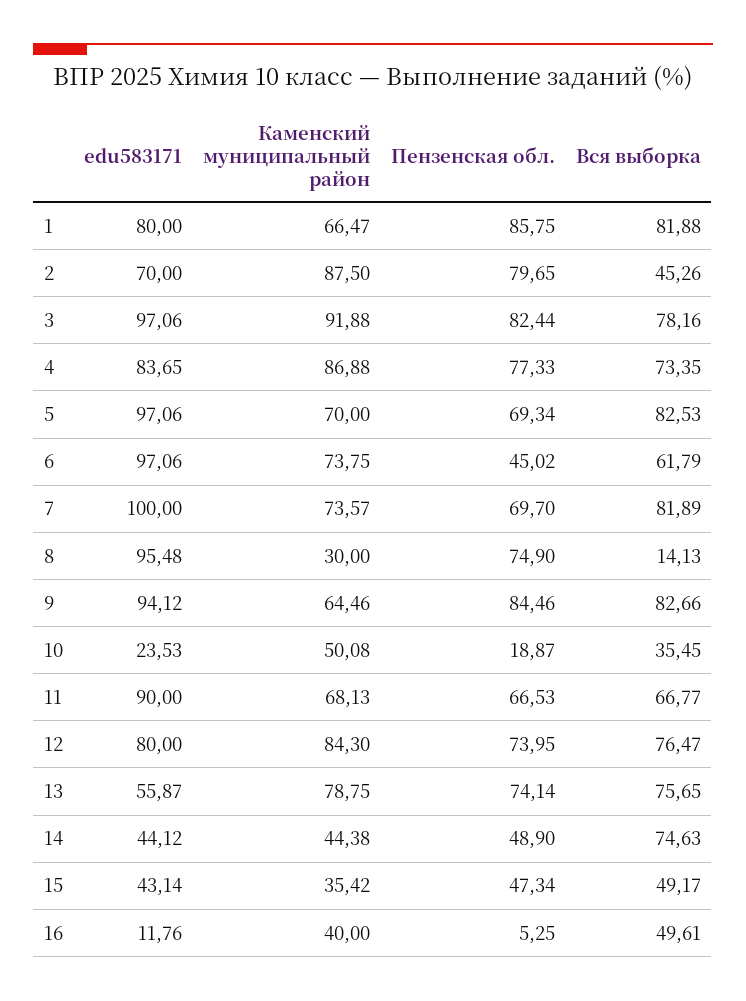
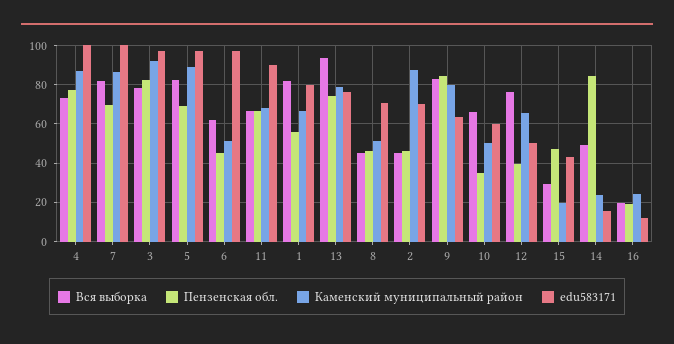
Пензенская обл., 1: 85.75 -> 55
Пензенская обл., 2: 79.65 -> 45
edu583171, 4: 83.65 -> 100
Каменский муниципальный район, 5: 70 -> 90
Каменский муниципальный район, 6: 73.75 -> 50
Каменский муниципальный район, 7: 73.57 -> 85
edu583171, 8: 95.48 -> 70
Каменский муниципальный район, 8: 30 -> 50
Пензенская обл., 8: 74.9 -> 45
Вся выборка, 8: 14.13 -> 45
edu583171, 9: 94.12 -> 65
Каменский муниципальный район, 9: 64.46 -> 80
edu583171, 10: 23.53 -> 60
Пензенская обл., 10: 18.87 -> 35
Вся выборка, 10: 35.45 -> 65
edu583171, 12: 80 -> 50
Каменский муниципальный район, 12: 84.3 -> 65
Пензенская обл., 12: 73.95 -> 40
edu583171, 13: 55.87 -> 75
Вся выборка, 13: 75.65 -> 95
edu583171, 14: 44.12 -> 15
Каменский муниципальный район, 14: 44.38 -> 25
Пензенская обл., 14: 48.9 -> 85
Вся выборка, 14: 74.63 -> 50
Каменский муниципальный район, 15: 35.42 -> 20
Вся выборка, 15: 49.17 -> 30
Каменский муниципальный район, 16: 40 -> 25
Пензенская обл., 16: 5.25 -> 20
Вся выборка, 16: 49.61 -> 20

